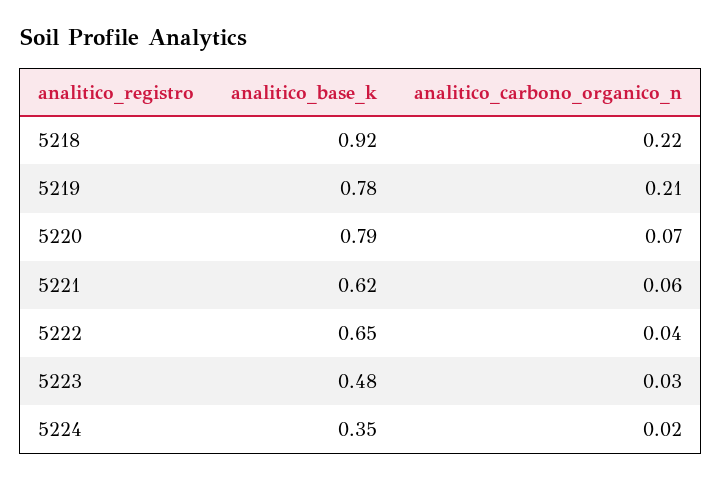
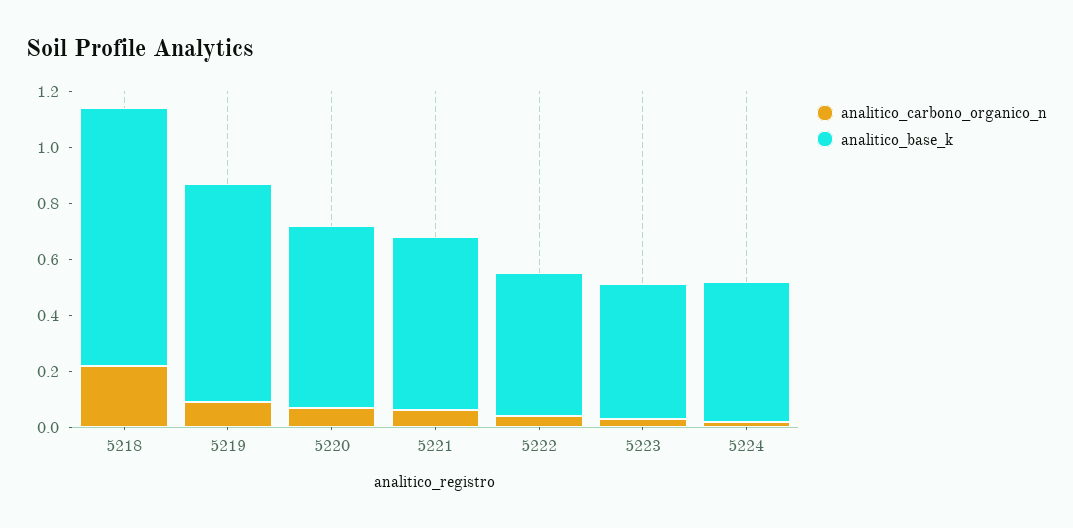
analitico_carbono_organico_n, 5219: 0.21 -> 0.1
analitico_base_k, 5220: 0.79 -> 0.65
analitico_base_k, 5222: 0.65 -> 0.5
analitico_base_k, 5224: 0.35 -> 0.5

